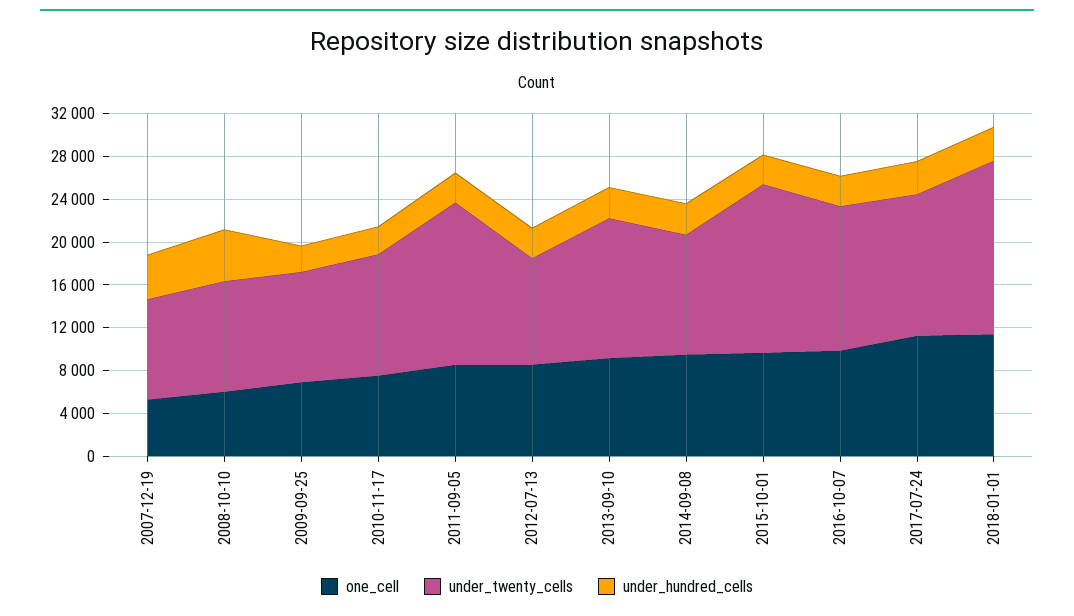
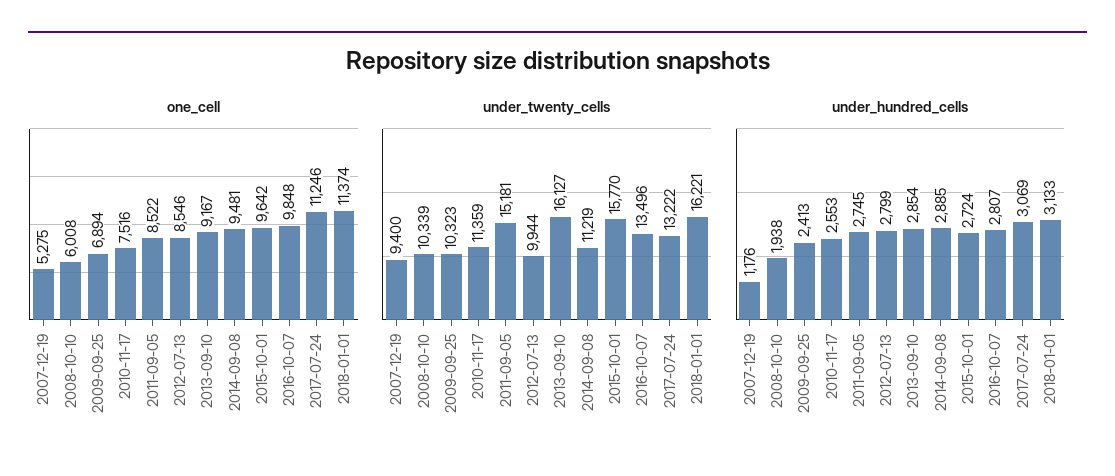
under_hundred_cells, 2007-12-19: 4000 -> 1176
under_hundred_cells, 2008-10-10: 5000 -> 1938
under_twenty_cells, 2013-09-10: 13000 -> 16127

